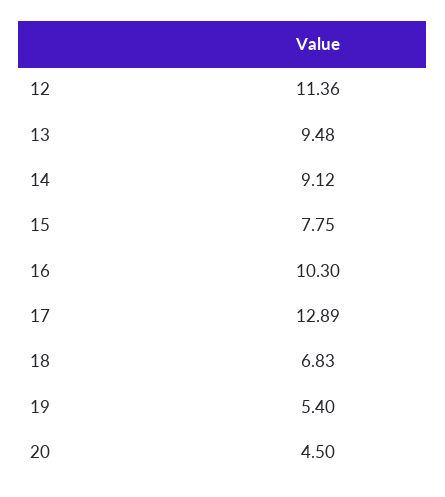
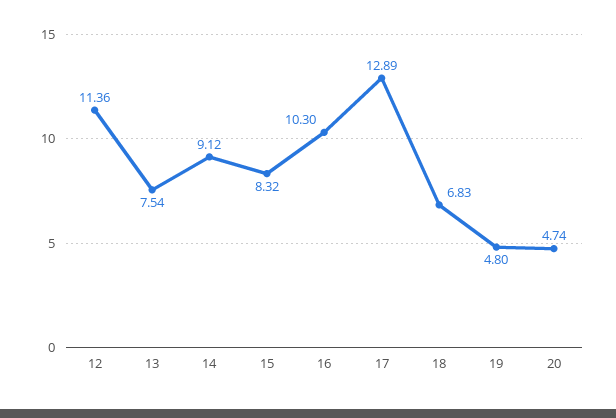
13: 9.48 -> 7.54
15: 7.75 -> 8.32
19: 5.4 -> 4.8
20: 4.5 -> 4.74

